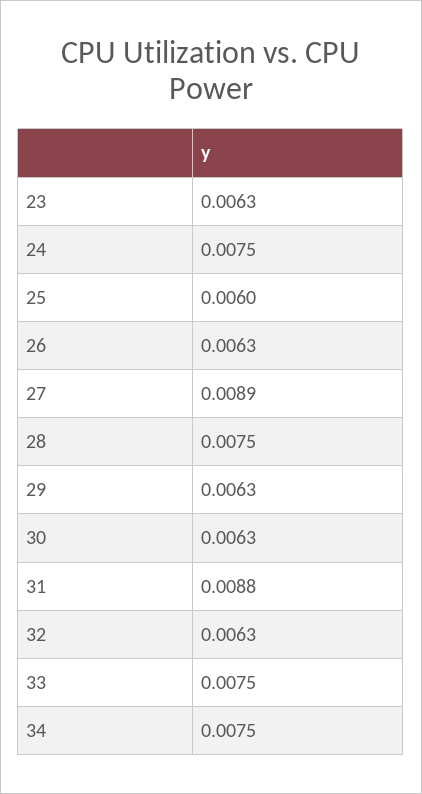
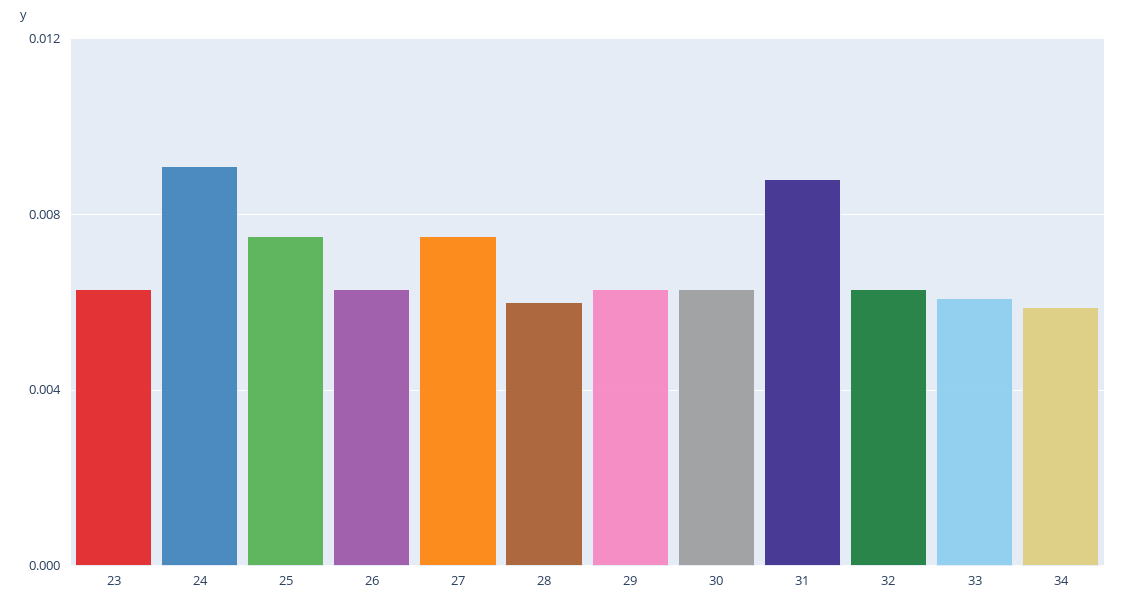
24: 0.0075 -> 0.009
25: 0.006 -> 0.0075
27: 0.0089 -> 0.0075
28: 0.0075 -> 0.006
33: 0.0075 -> 0.006
34: 0.0075 -> 0.006

